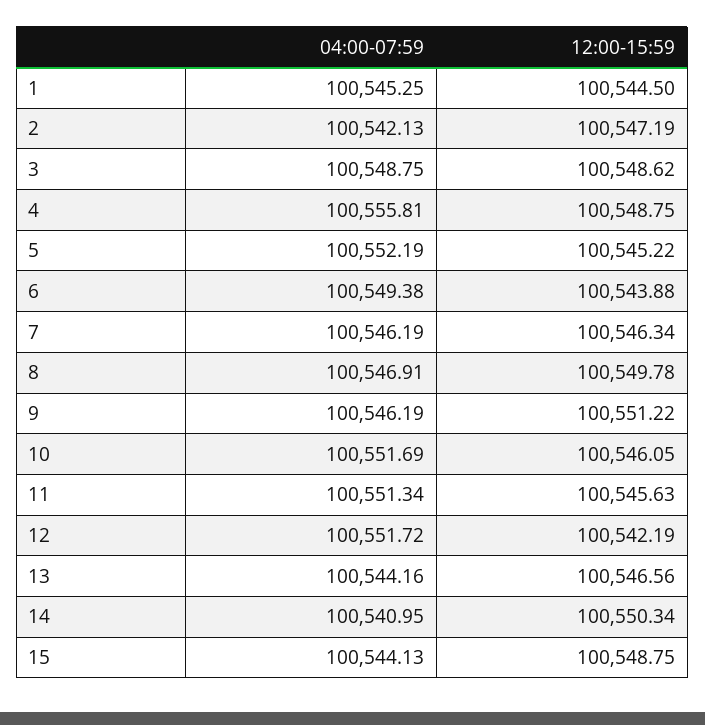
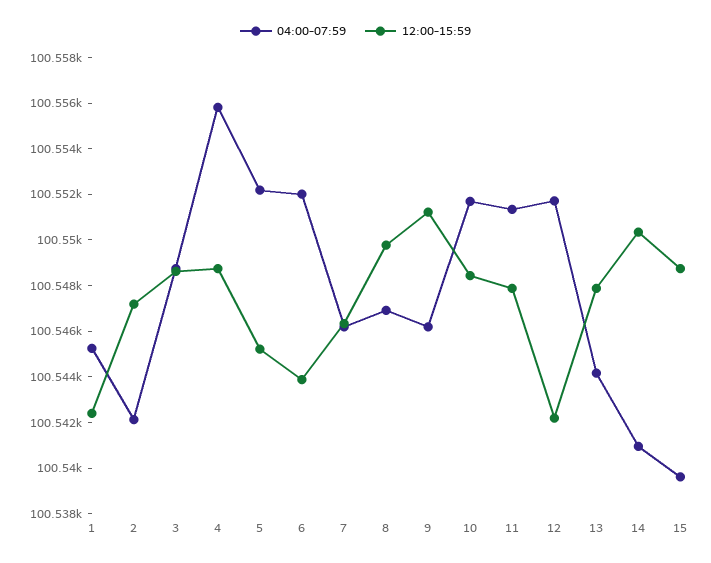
12:00-15:59, 1: 100544.5 -> 100542.5
04:00-07:59, 6: 100549.38 -> 100552
12:00-15:59, 10: 100546.05 -> 100548.5
12:00-15:59, 11: 100545.63 -> 100548
12:00-15:59, 13: 100546.56 -> 100548
04:00-07:59, 15: 100544.13 -> 100539.5

